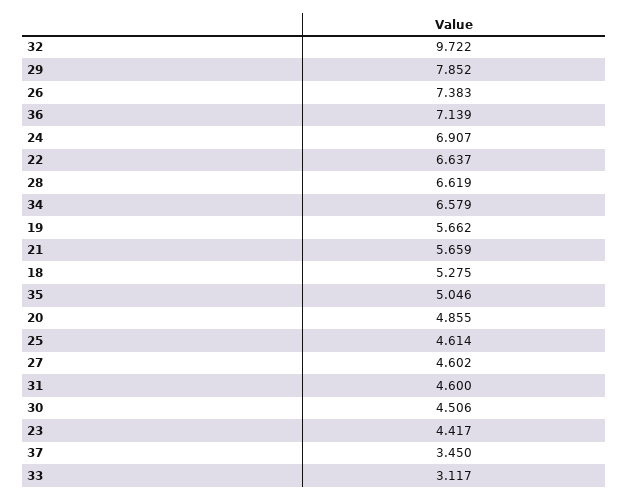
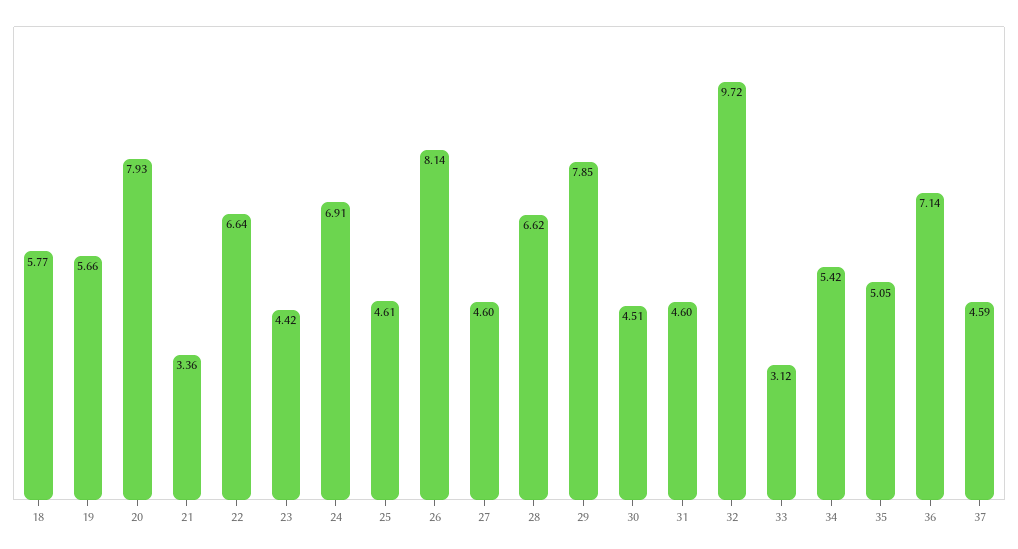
26: 7.383 -> 8.14
34: 6.579 -> 5.42
21: 5.659 -> 3.36
18: 5.275 -> 5.77
20: 4.855 -> 7.93
37: 3.45 -> 4.59

